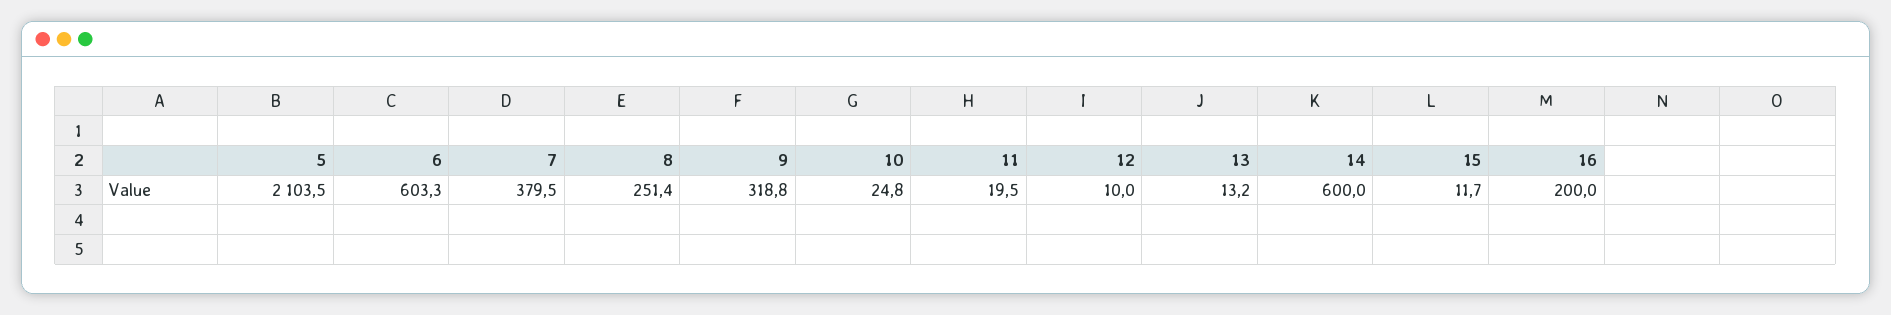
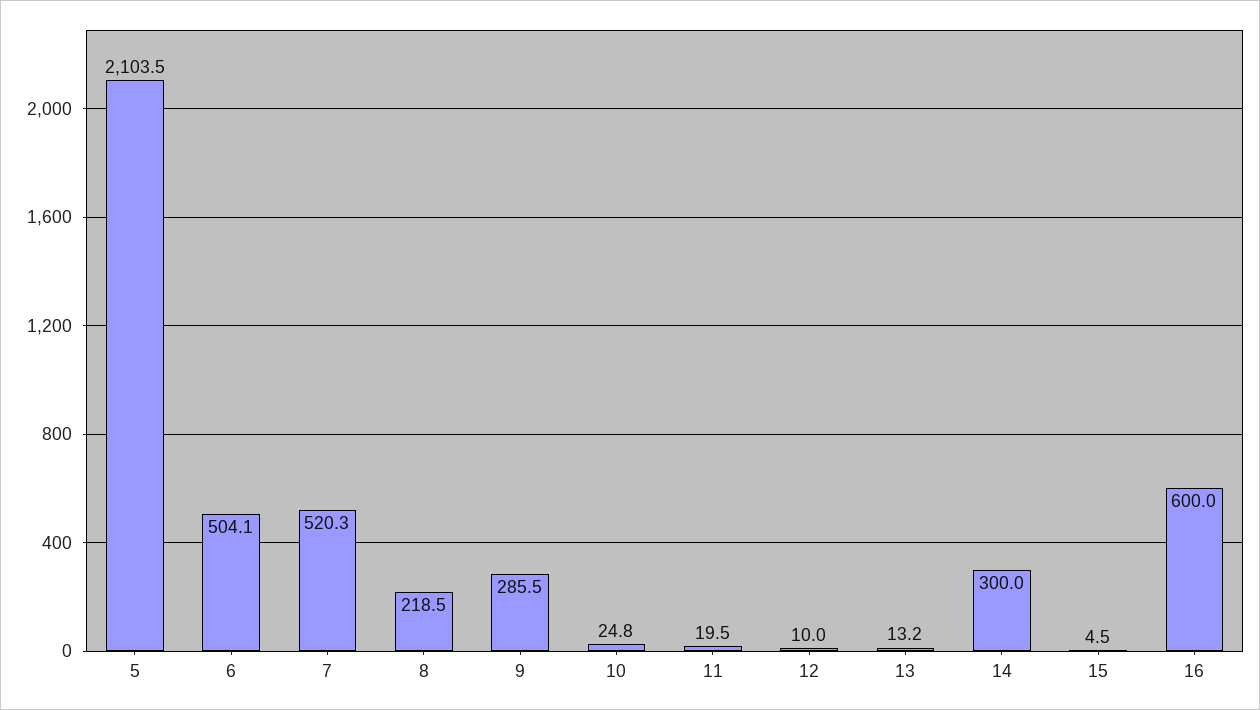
6: 603.3 -> 504.1
7: 379.5 -> 520.3
8: 251.4 -> 218.5
9: 318.8 -> 285.5
14: 600 -> 300
15: 11.7 -> 4.5
16: 200 -> 600

